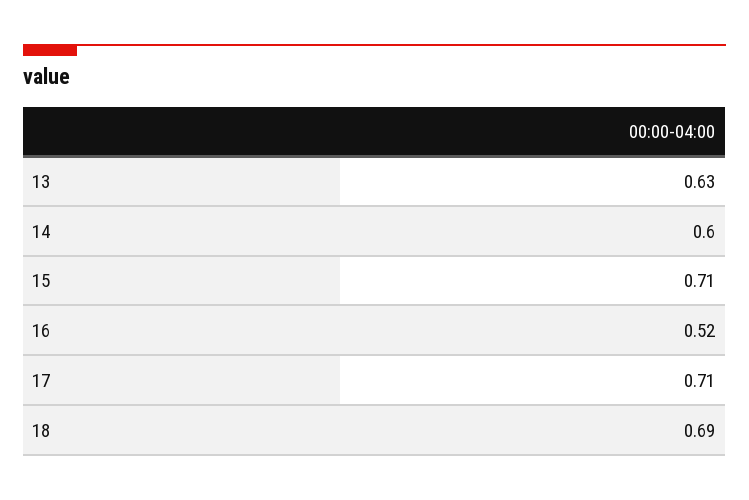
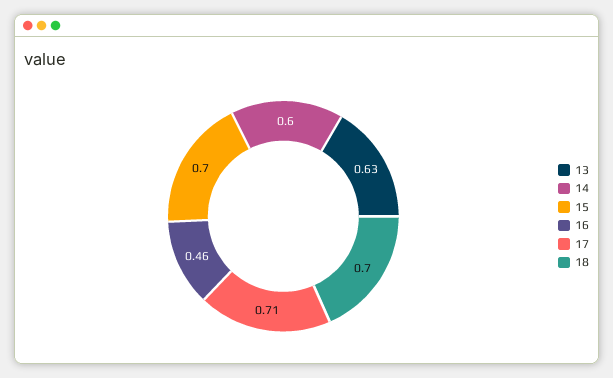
15: 0.71 -> 0.7
16: 0.52 -> 0.46
18: 0.69 -> 0.7

